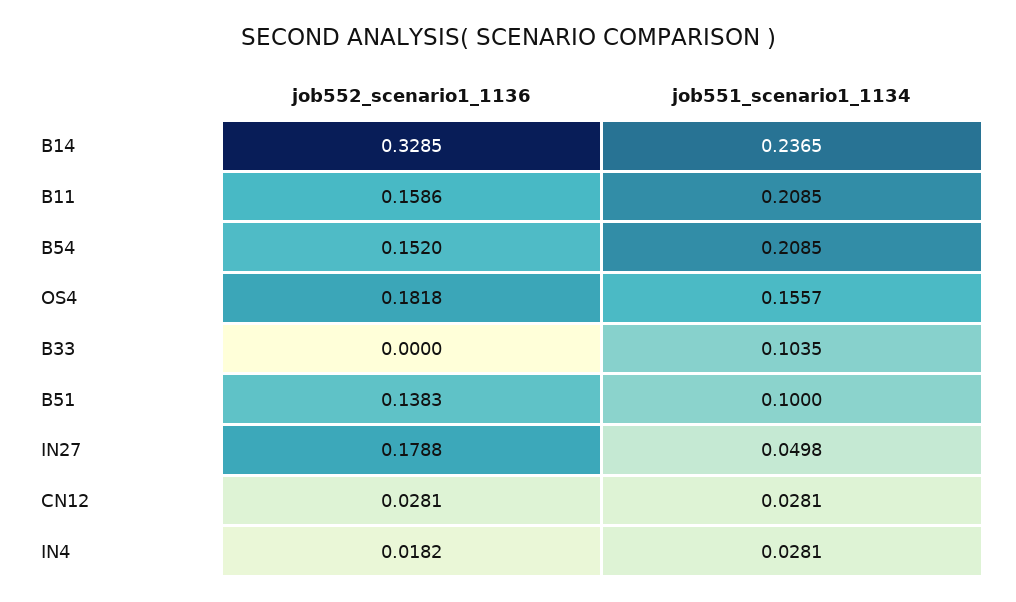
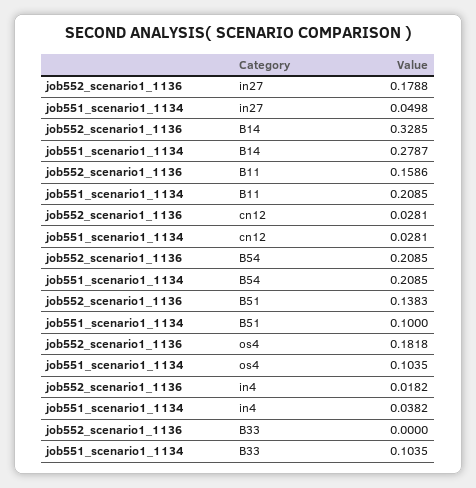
job551_scenario1_1134, B14: 0.2365 -> 0.2787
job552_scenario1_1136, B54: 0.152 -> 0.2085
job551_scenario1_1134, OS4: 0.1557 -> 0.1035
job551_scenario1_1134, IN4: 0.0281 -> 0.0382

